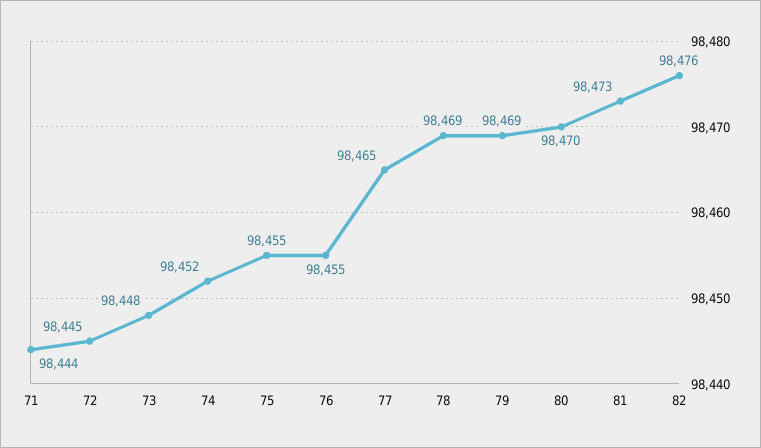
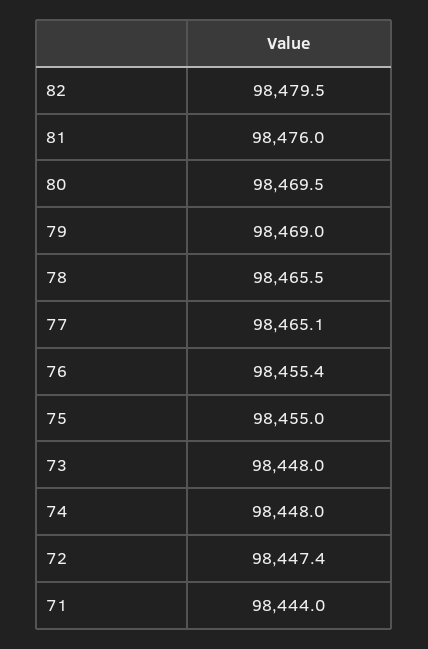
72: 98445 -> 98447.4
74: 98452 -> 98448
78: 98469 -> 98465.5
81: 98473 -> 98476
82: 98476 -> 98479.5

